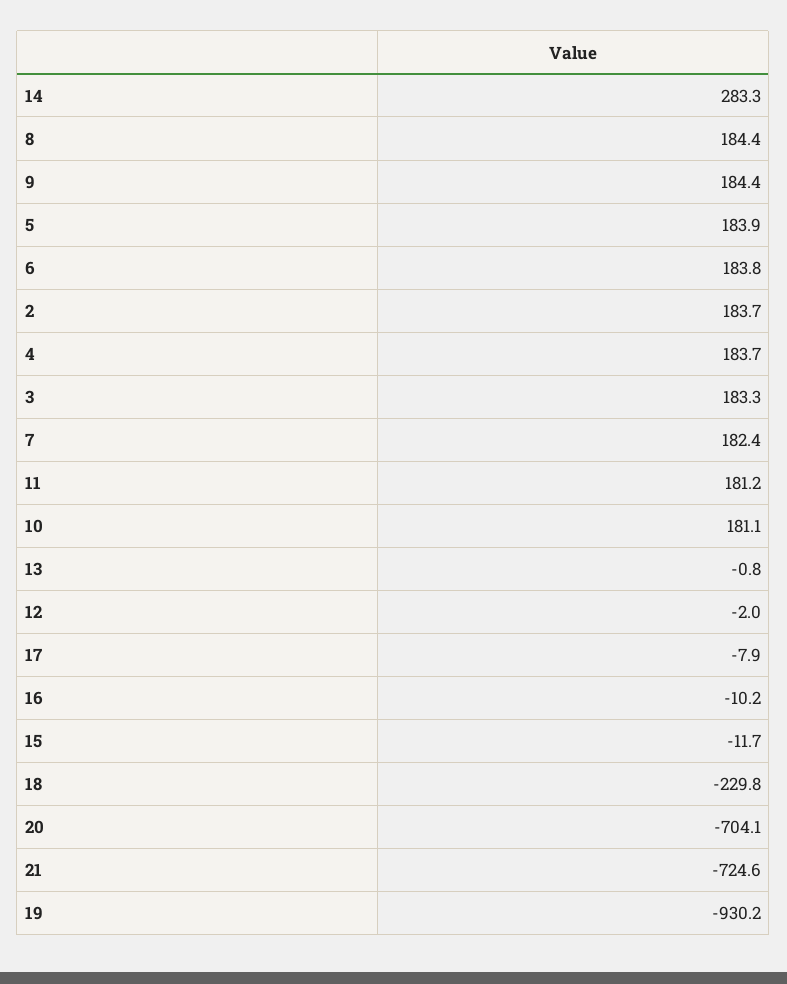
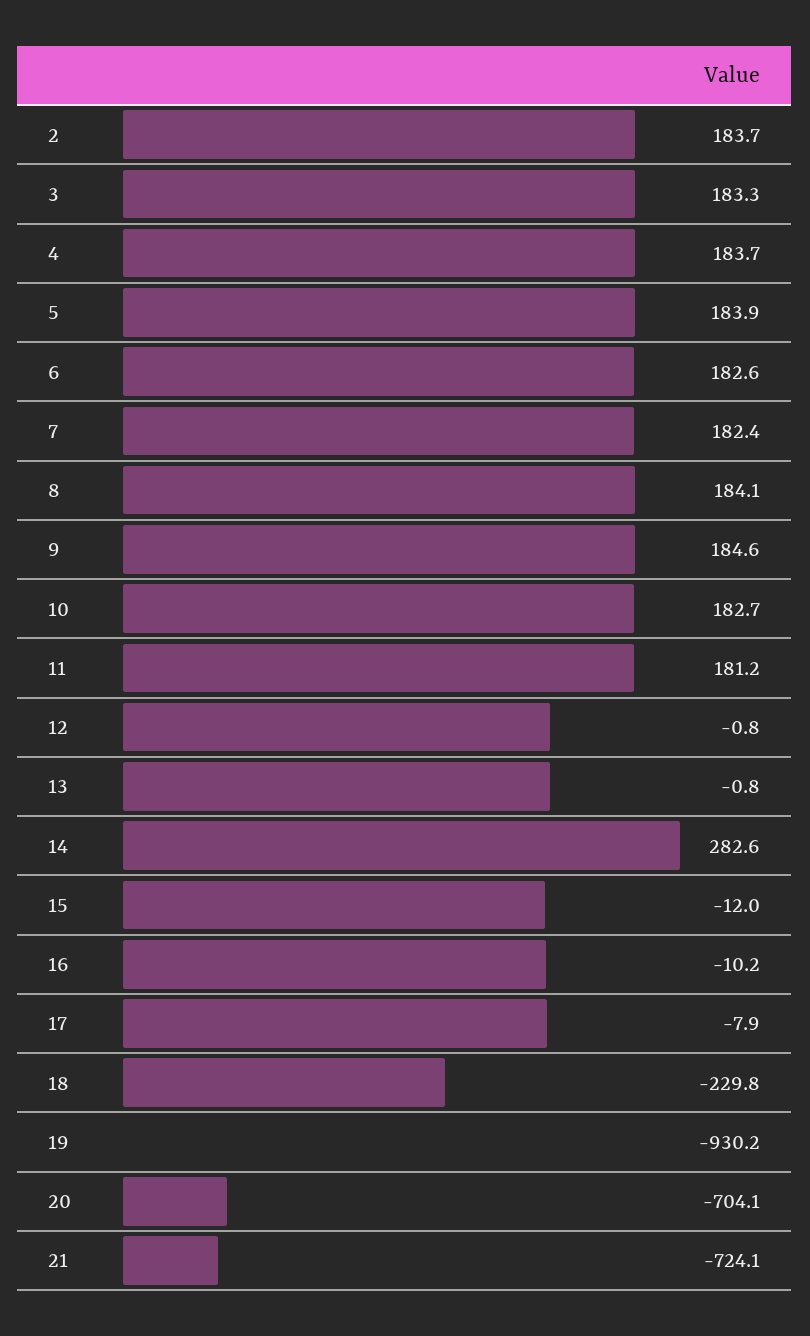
14: 283.3 -> 282.6
8: 184.4 -> 184.1
9: 184.4 -> 184.6
6: 183.8 -> 182.6
10: 181.1 -> 182.7
12: -2 -> -0.8
15: -11.7 -> -12
21: -724.6 -> -724.1

